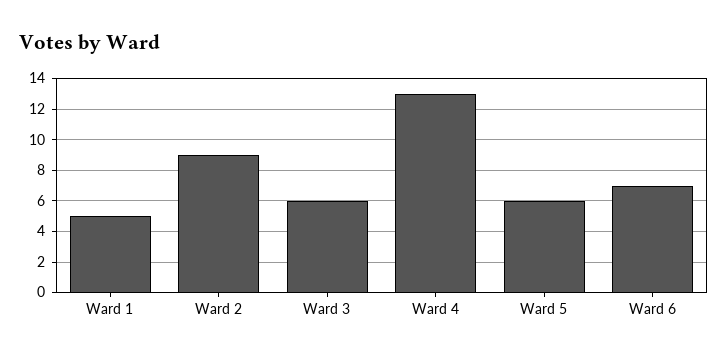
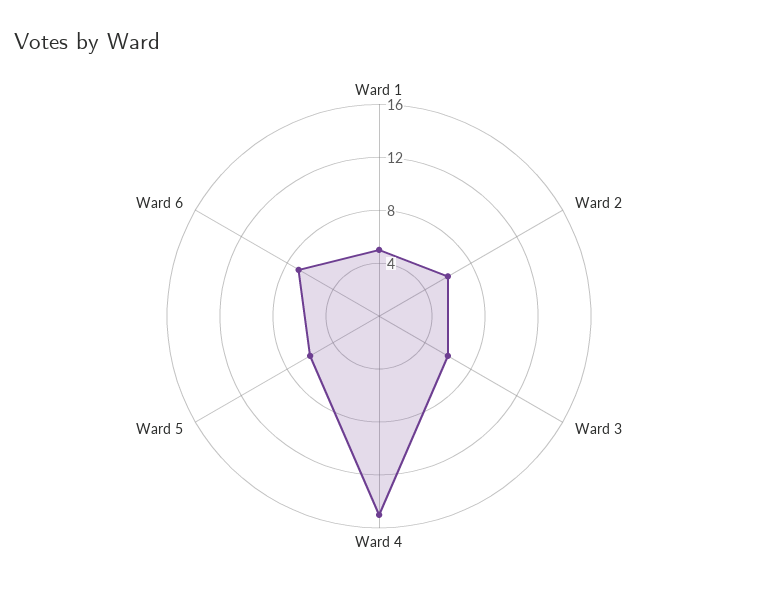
Ward 2: 9 -> 6
Ward 4: 13 -> 15

